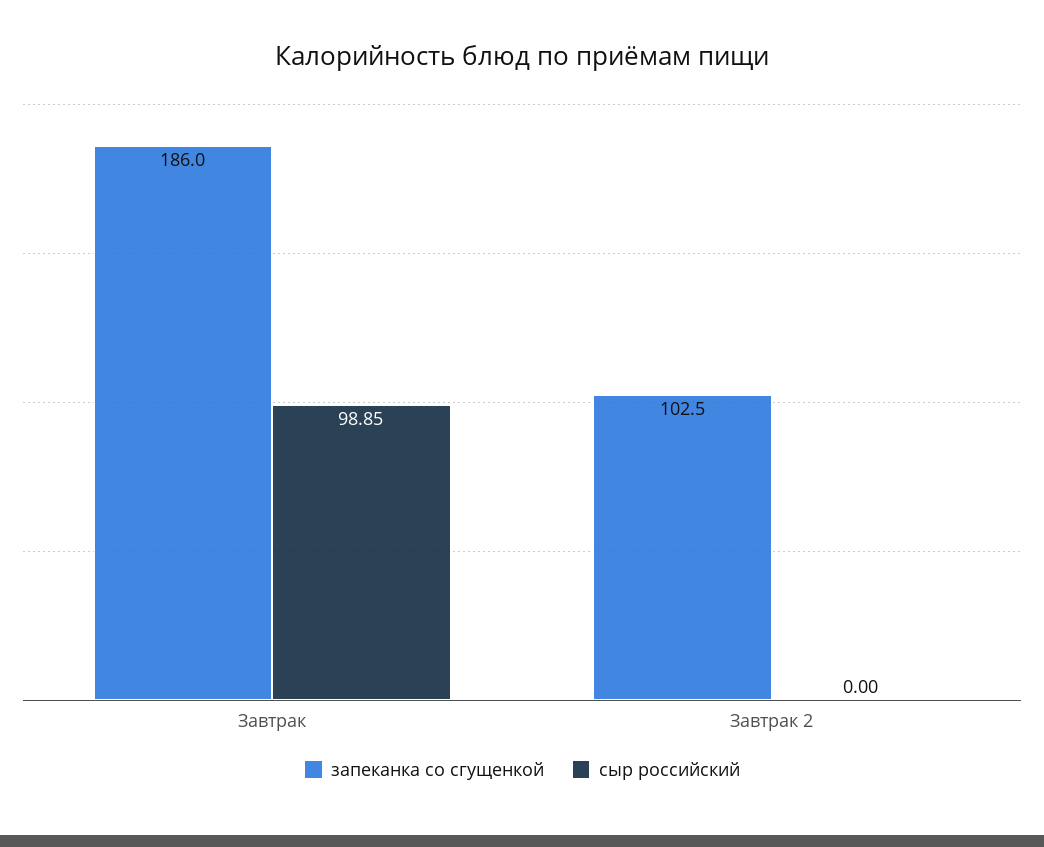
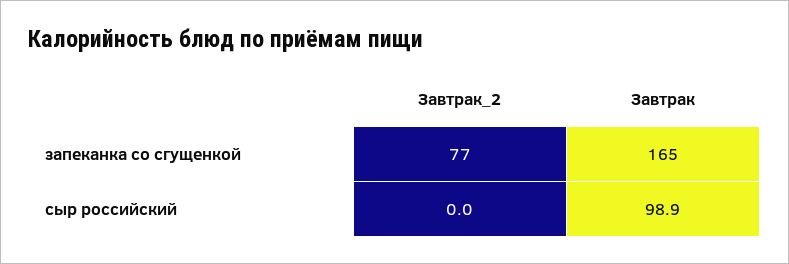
запеканка со сгущенкой, Завтрак: 186 -> 165
запеканка со сгущенкой, Завтрак 2: 102.5 -> 77

